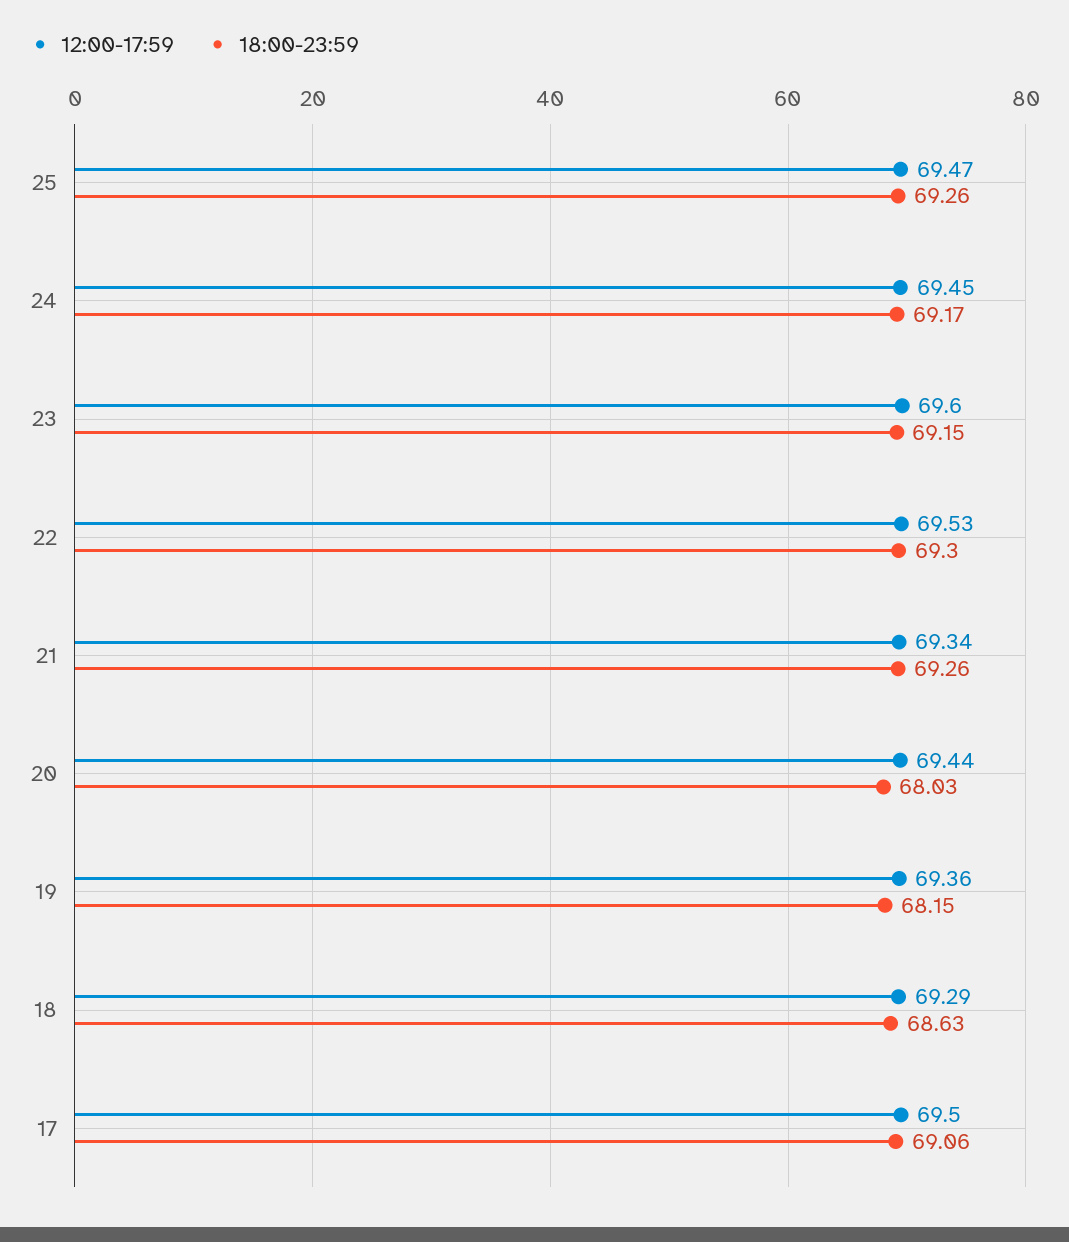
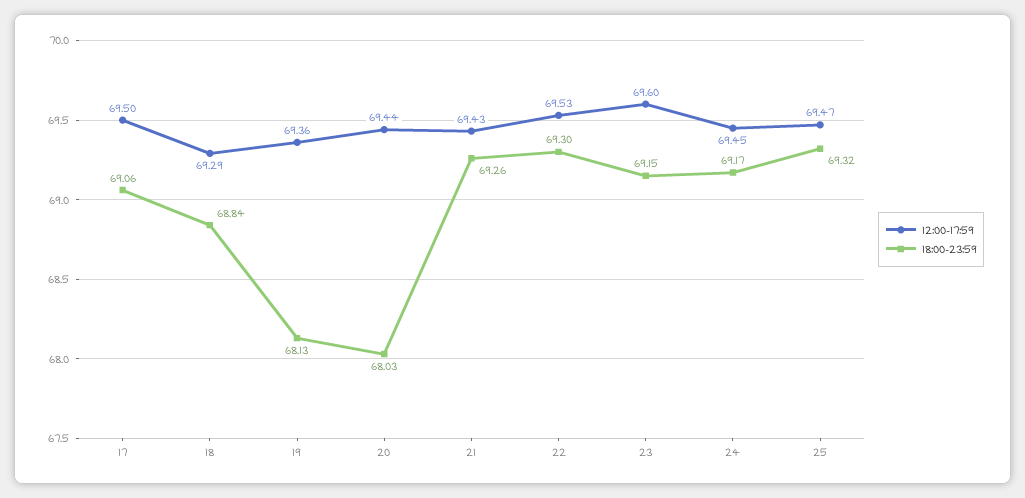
18:00-23:59, 25: 69.26 -> 69.32
12:00-17:59, 21: 69.34 -> 69.43
18:00-23:59, 19: 68.15 -> 68.13
18:00-23:59, 18: 68.63 -> 68.84

